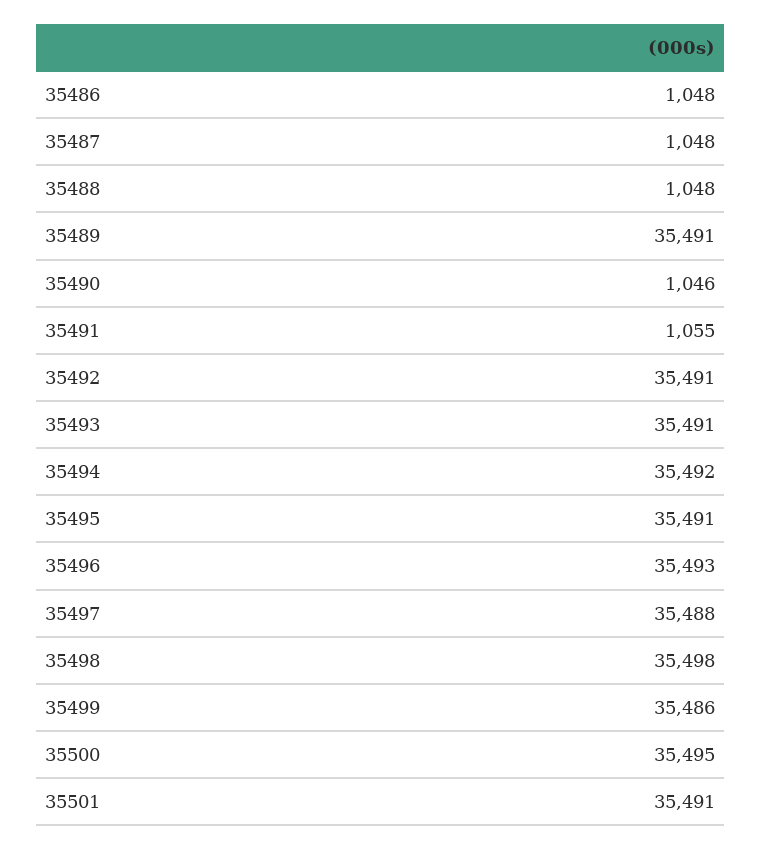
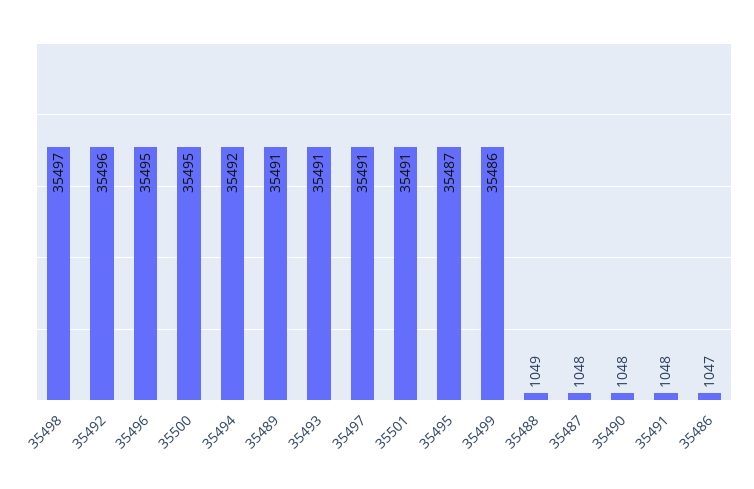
35486: 1048 -> 1047
35488: 1048 -> 1049
35490: 1046 -> 1048
35491: 1055 -> 1048
35492: 35491 -> 35496
35495: 35491 -> 35487
35496: 35493 -> 35495
35497: 35488 -> 35491
35498: 35498 -> 35497

